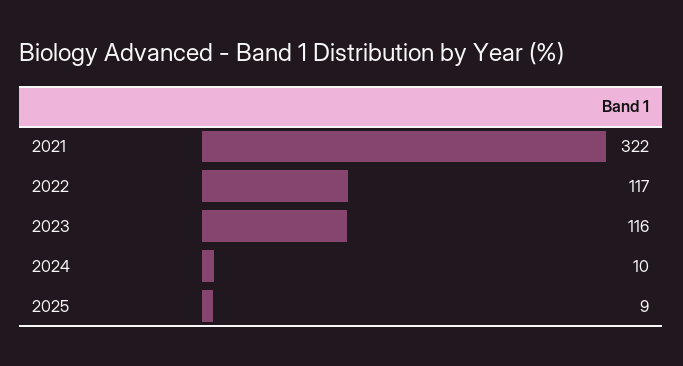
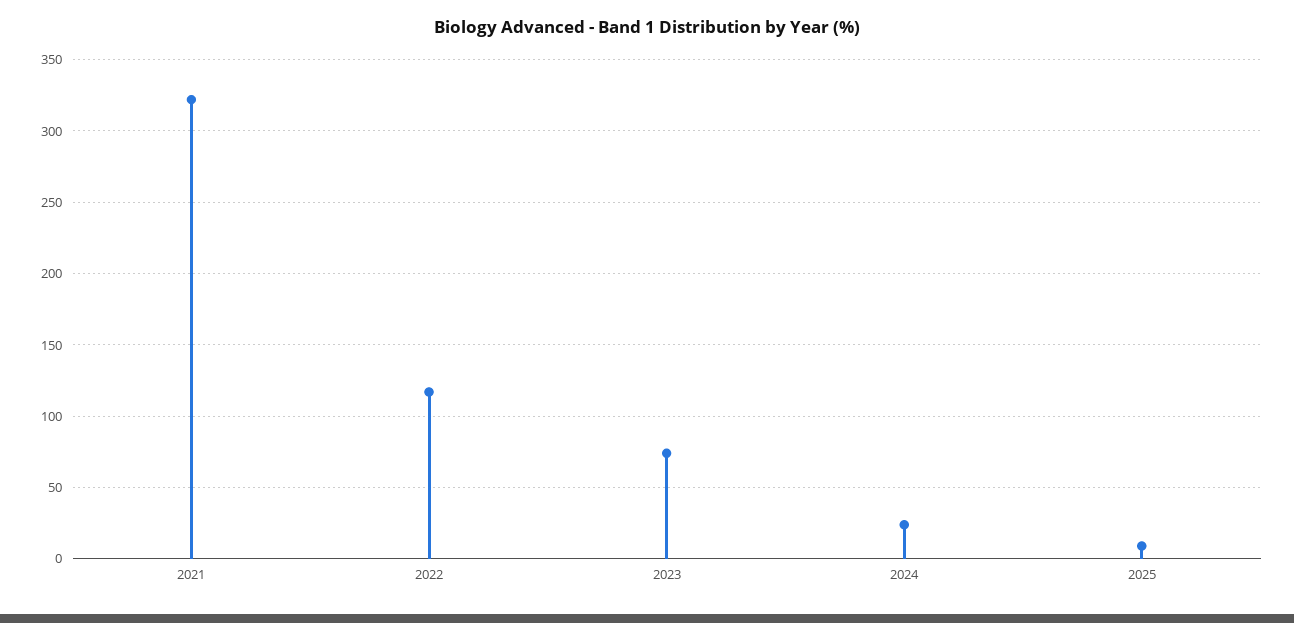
2023: 116 -> 75
2024: 10 -> 25

